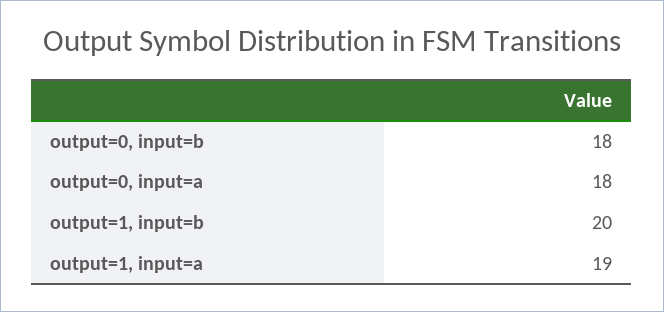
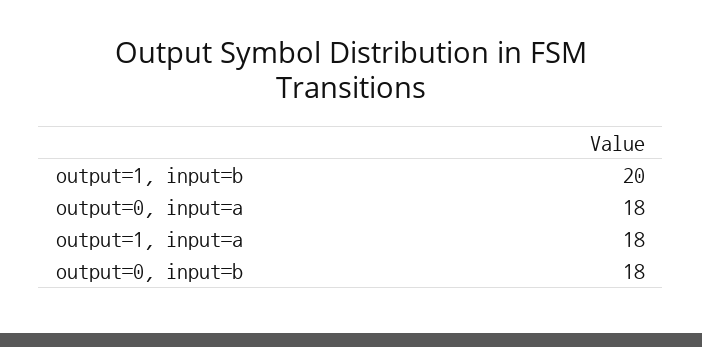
output=1, input=a: 19 -> 18

